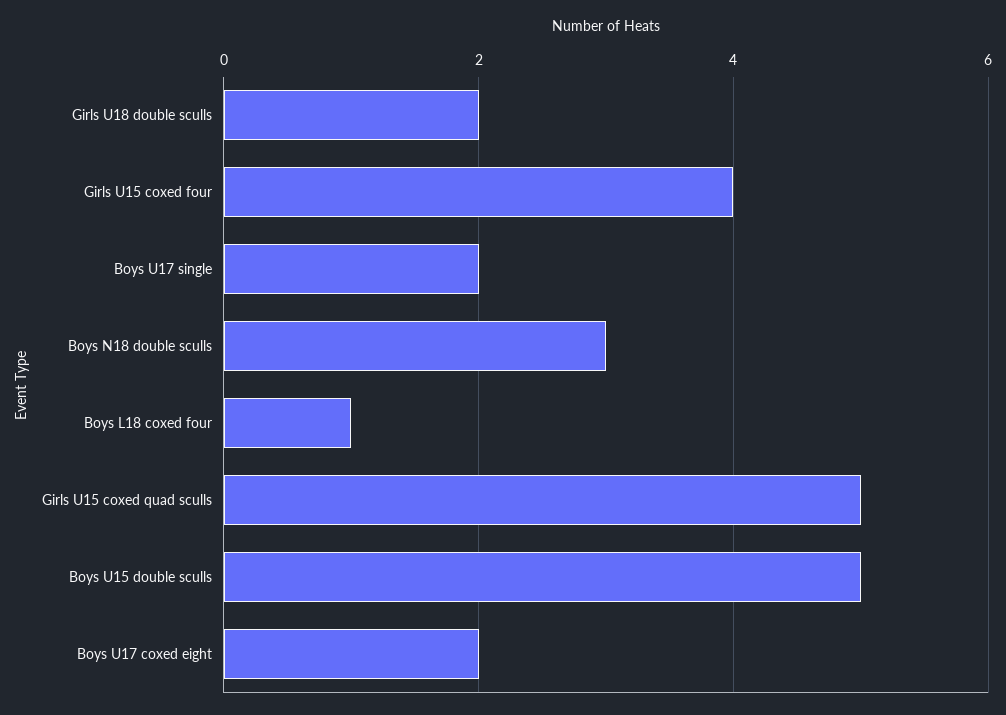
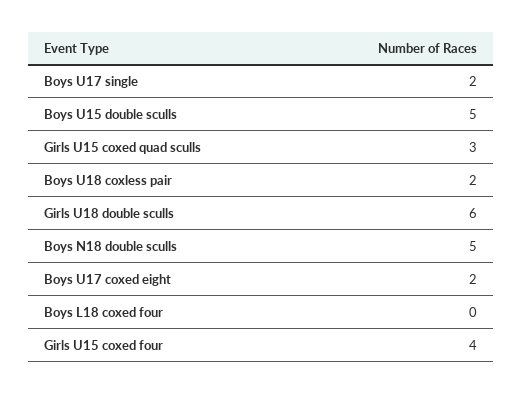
Girls U18 double sculls: 2 -> 6
Boys N18 double sculls: 3 -> 5
Boys L18 coxed four: 1 -> 0
Girls U15 coxed quad sculls: 5 -> 3
Boys U18 coxless pair: none -> 2

